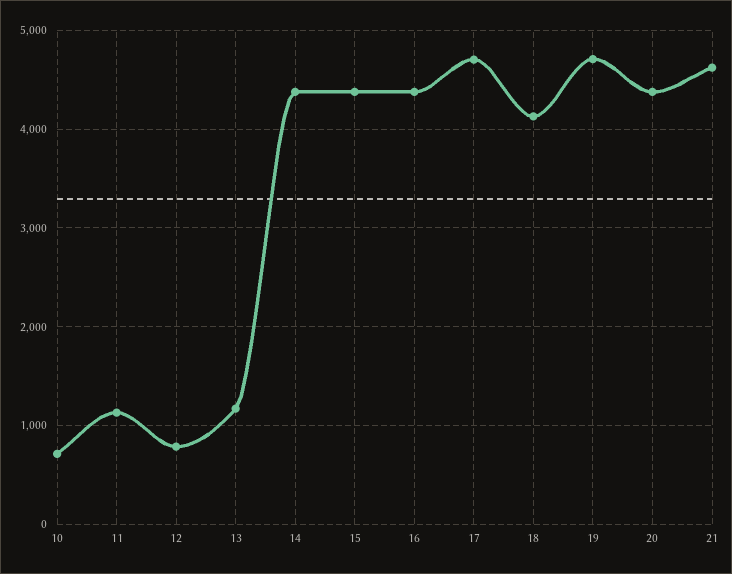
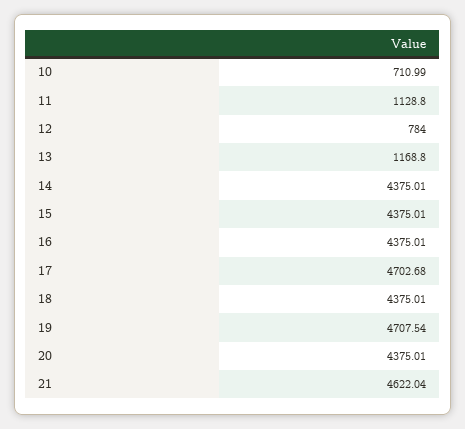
18: 4100 -> 4375.01

